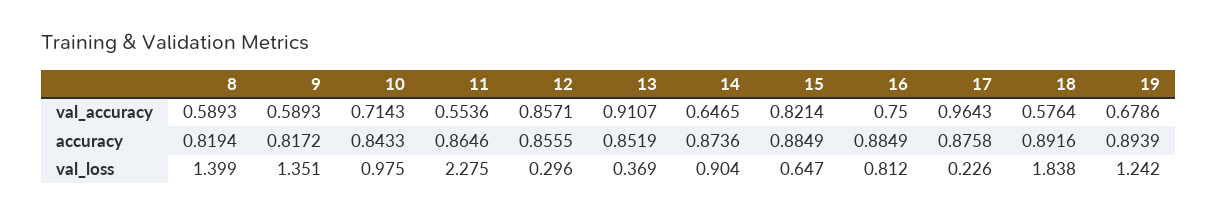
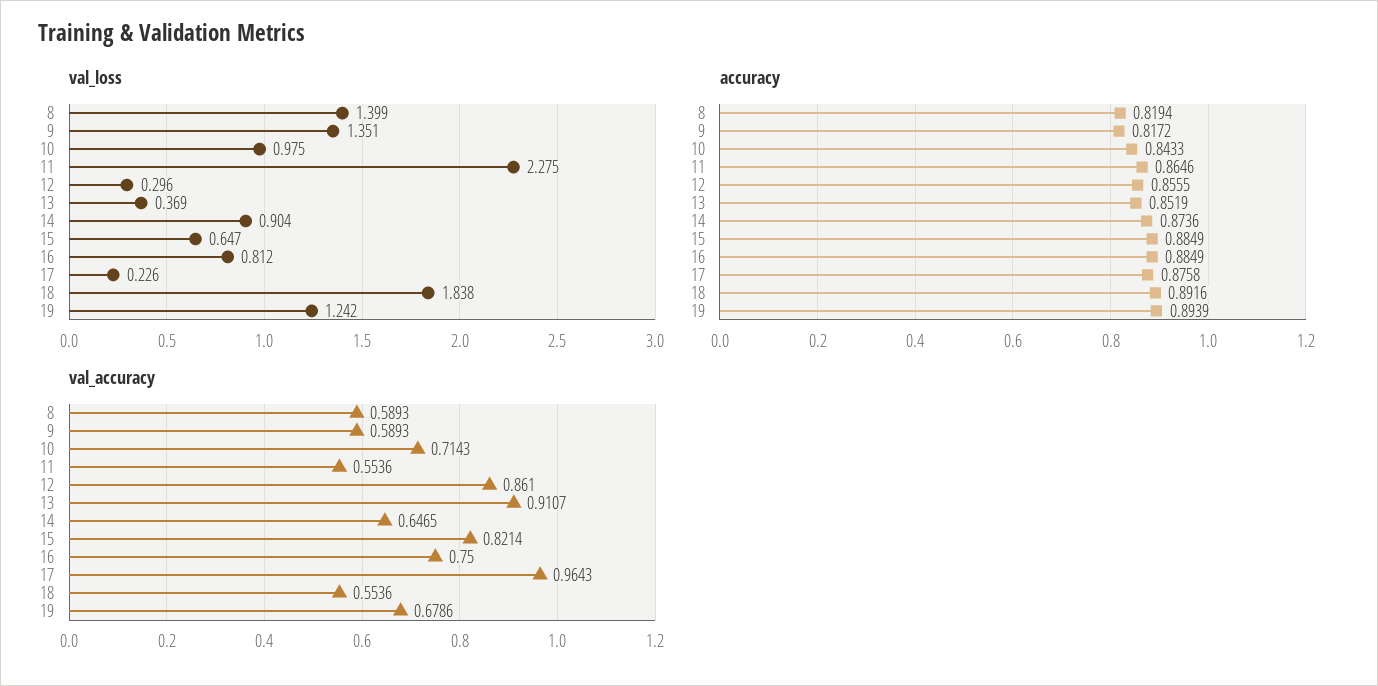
val_accuracy, 12: 0.8571 -> 0.861
val_accuracy, 18: 0.5764 -> 0.5536

